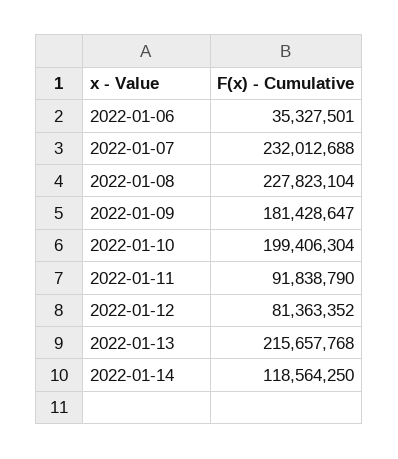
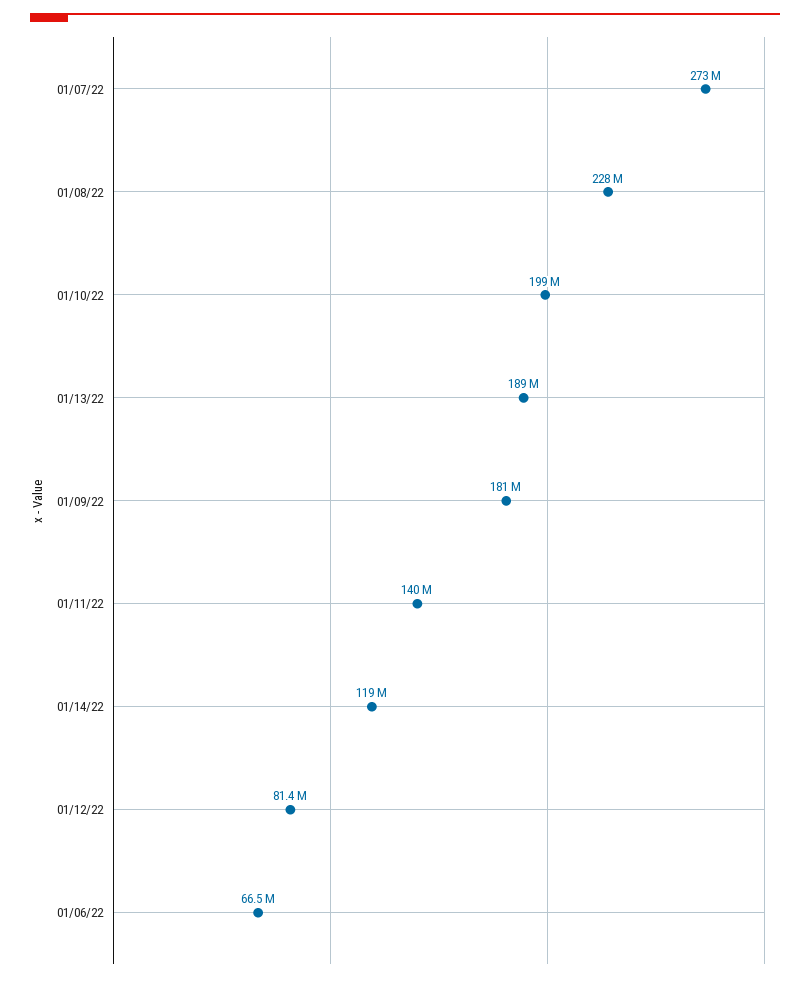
2022-01-06: 35327501 -> 66500000
2022-01-07: 232012688 -> 273000000
2022-01-11: 91838790 -> 140000000
2022-01-13: 215657768 -> 189000000

